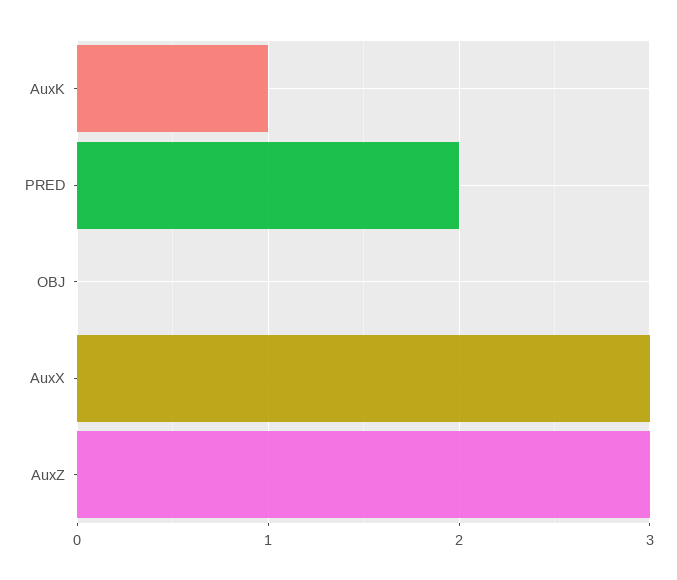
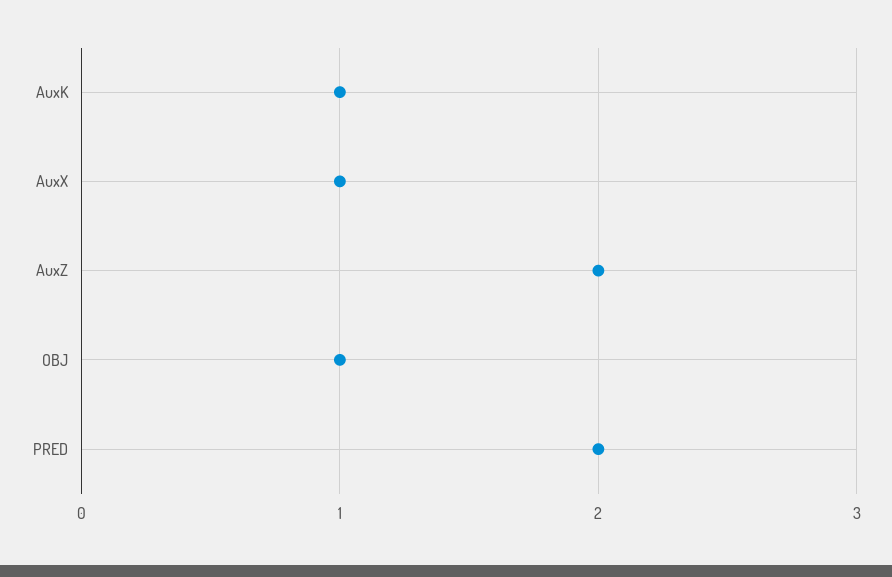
OBJ: 0 -> 1
AuxX: 3 -> 1
AuxZ: 3 -> 2

